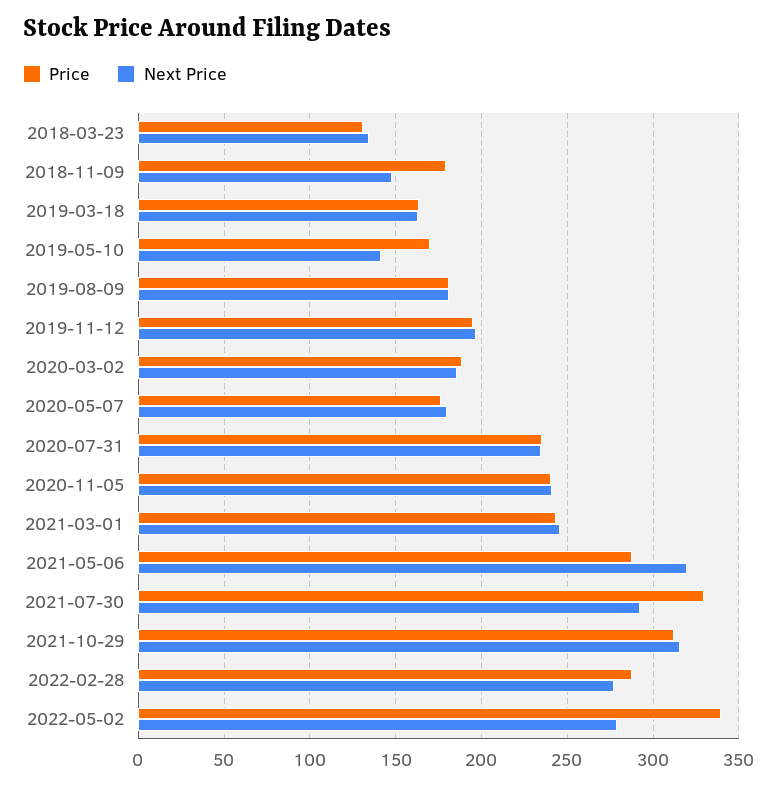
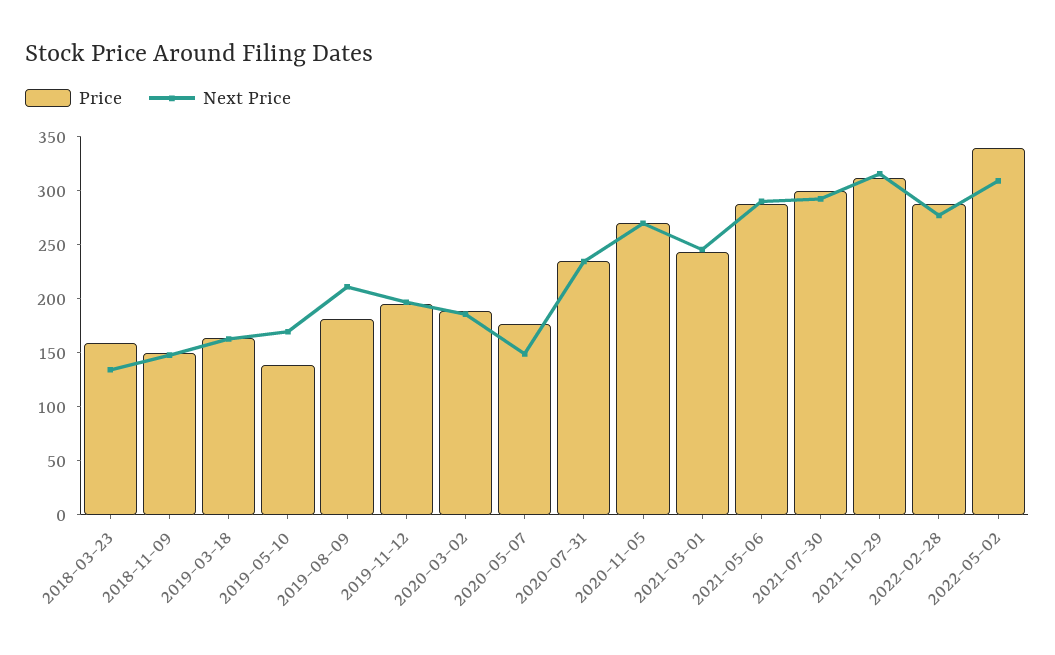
Price, 2018-03-23: 130 -> 160
Price, 2018-11-09: 180 -> 150
Price, 2019-05-10: 170 -> 140
Next Price, 2019-05-10: 140 -> 170
Next Price, 2019-08-09: 180 -> 210
Next Price, 2020-05-07: 180 -> 150
Price, 2020-11-05: 240 -> 270
Next Price, 2020-11-05: 240 -> 270
Next Price, 2021-05-06: 320 -> 290
Price, 2021-07-30: 330 -> 300
Next Price, 2022-05-02: 280 -> 310

